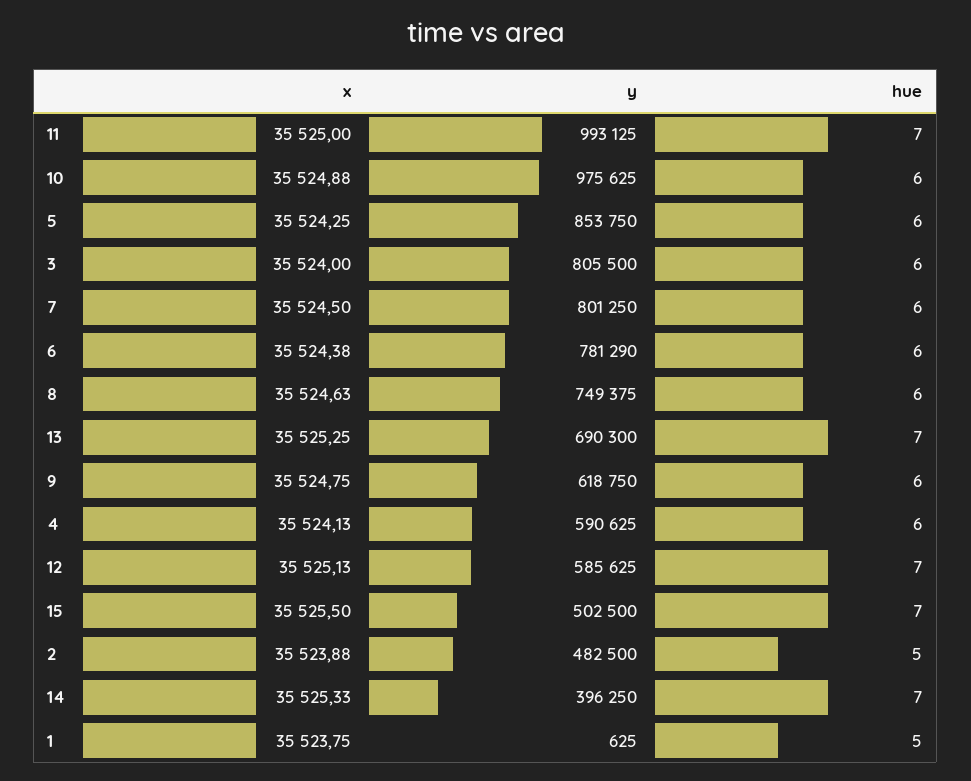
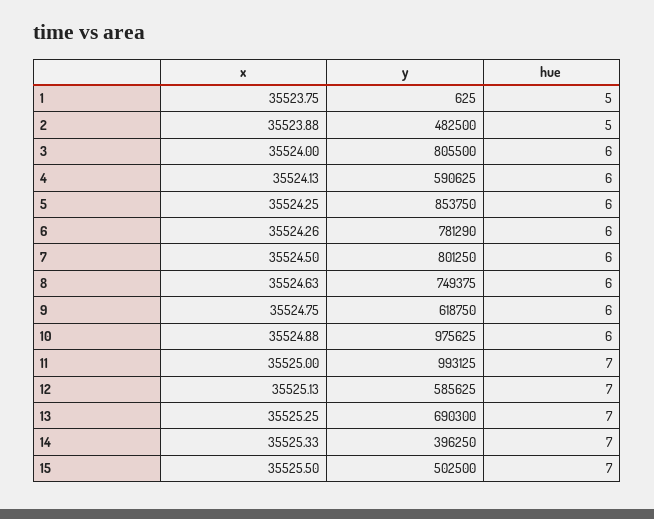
x, 6: 35524.38 -> 35524.26

